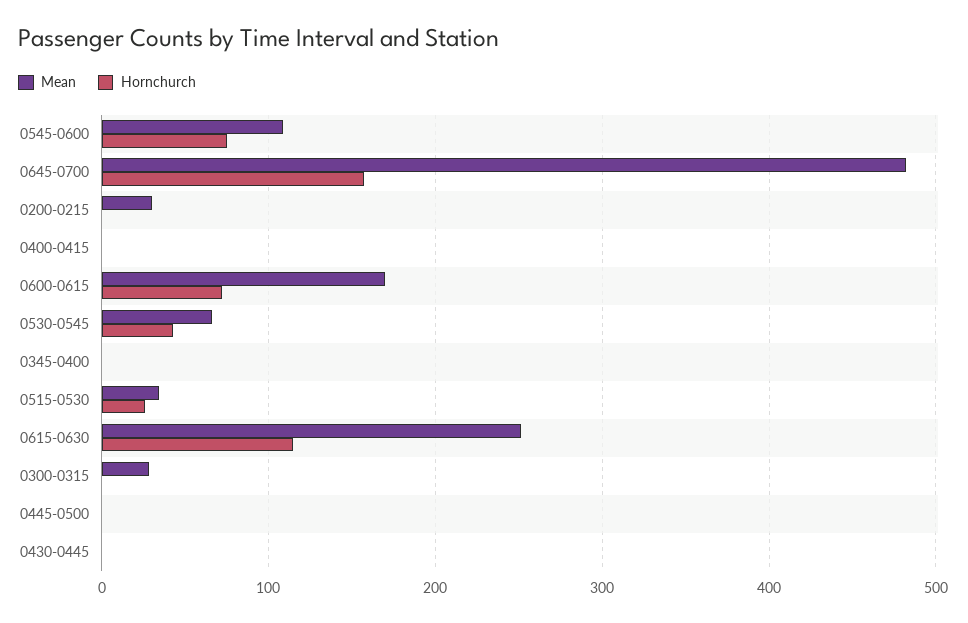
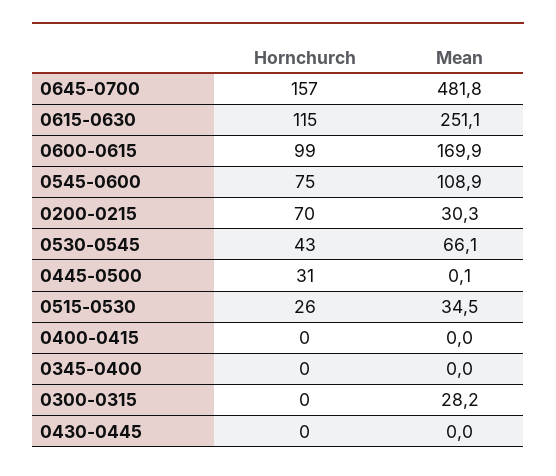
Hornchurch, 0200-0215: 0 -> 70
Hornchurch, 0600-0615: 70 -> 99
Hornchurch, 0445-0500: 0 -> 31

